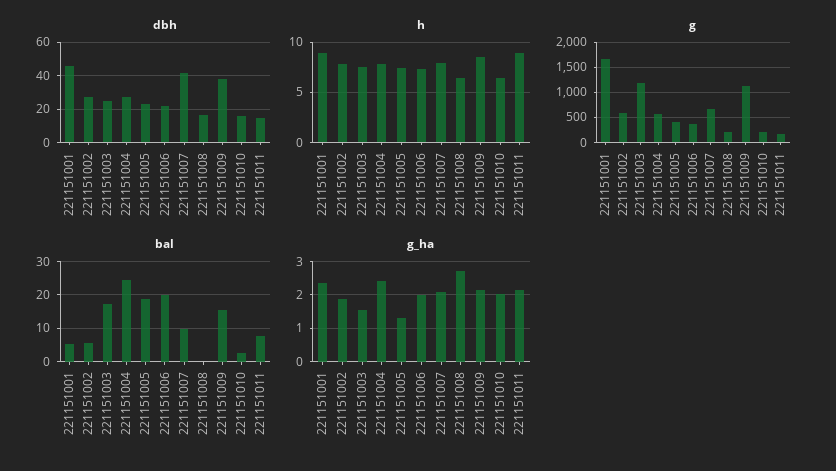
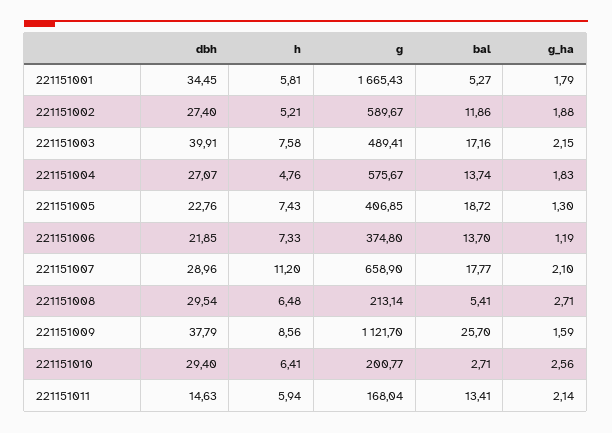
dbh, 221151001: 45 -> 34.45
dbh, 221151003: 25 -> 39.91
dbh, 221151007: 40 -> 28.96
dbh, 221151008: 15 -> 29.54
dbh, 221151010: 15 -> 29.4
h, 221151001: 9 -> 5.81
h, 221151002: 8 -> 5.21
h, 221151004: 8 -> 4.76
h, 221151007: 8 -> 11.2
h, 221151011: 9 -> 5.94
g, 221151003: 1250 -> 489.41
bal, 221151002: 6 -> 11.86
bal, 221151004: 24 -> 13.74
bal, 221151006: 20 -> 13.7
bal, 221151007: 10 -> 17.77
bal, 221151008: 0 -> 5.41
bal, 221151009: 16 -> 25.7
bal, 221151011: 8 -> 13.41
g_ha, 221151001: 2.4 -> 1.79
g_ha, 221151003: 1.6 -> 2.15
g_ha, 221151004: 2.4 -> 1.83
g_ha, 221151006: 2 -> 1.19
g_ha, 221151009: 2.2 -> 1.59
g_ha, 221151010: 2 -> 2.56

